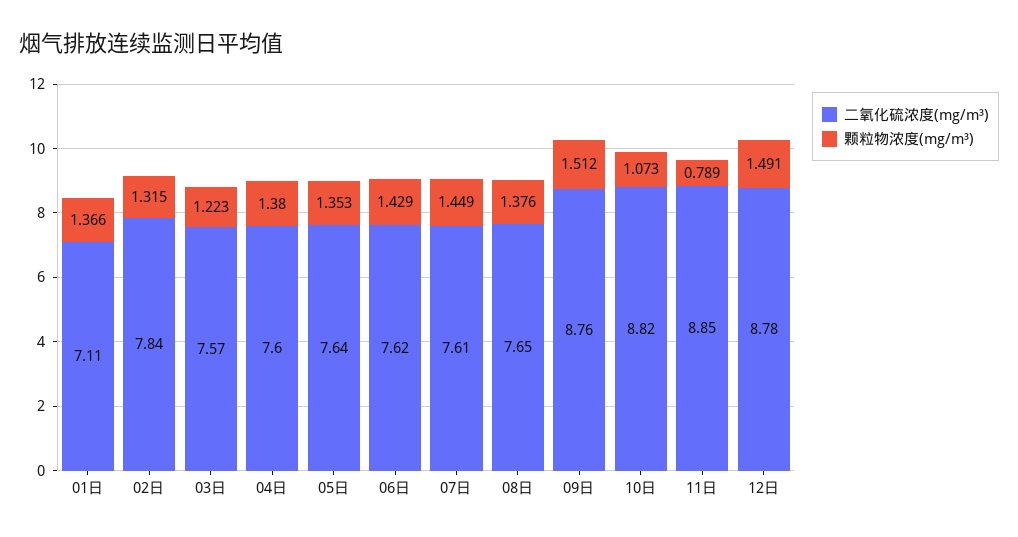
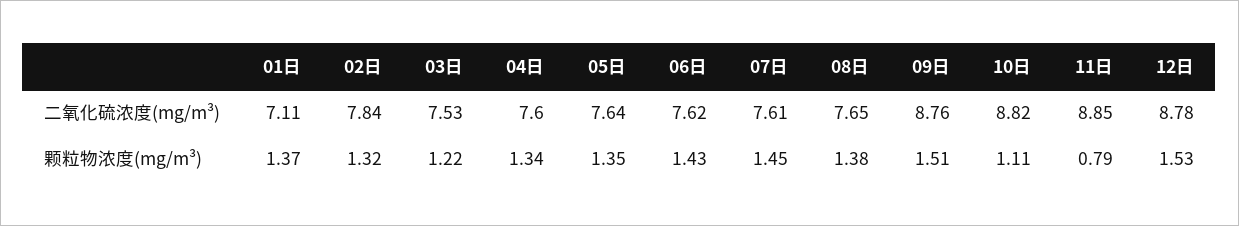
二氧化硫浓度(mg/m³), 03日: 7.57 -> 7.53
颗粒物浓度(mg/m³), 04日: 1.38 -> 1.34
颗粒物浓度(mg/m³), 10日: 1.073 -> 1.11
颗粒物浓度(mg/m³), 12日: 1.491 -> 1.53

